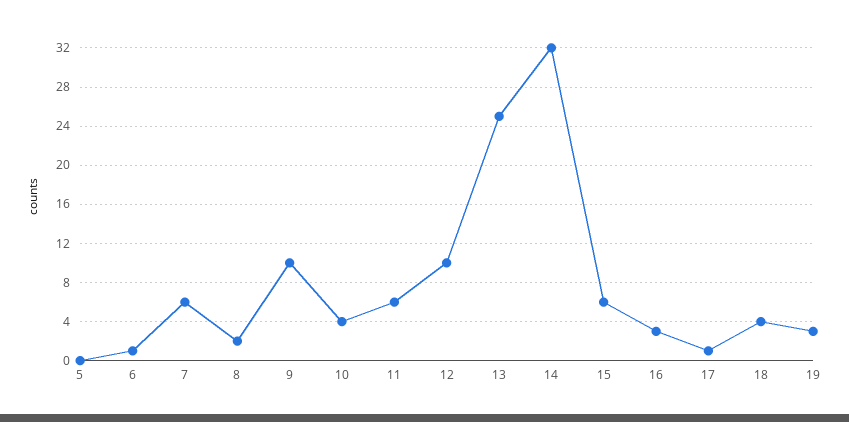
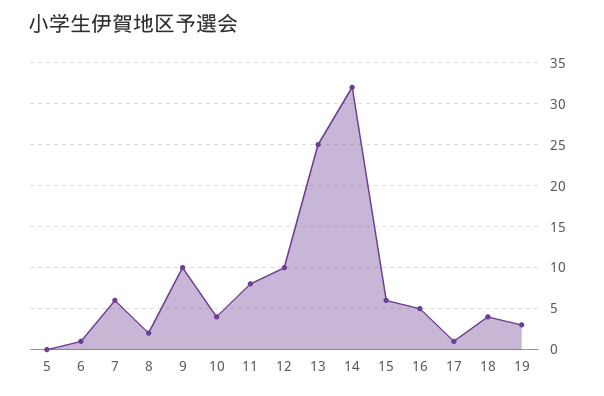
11: 6 -> 8
16: 3 -> 5

